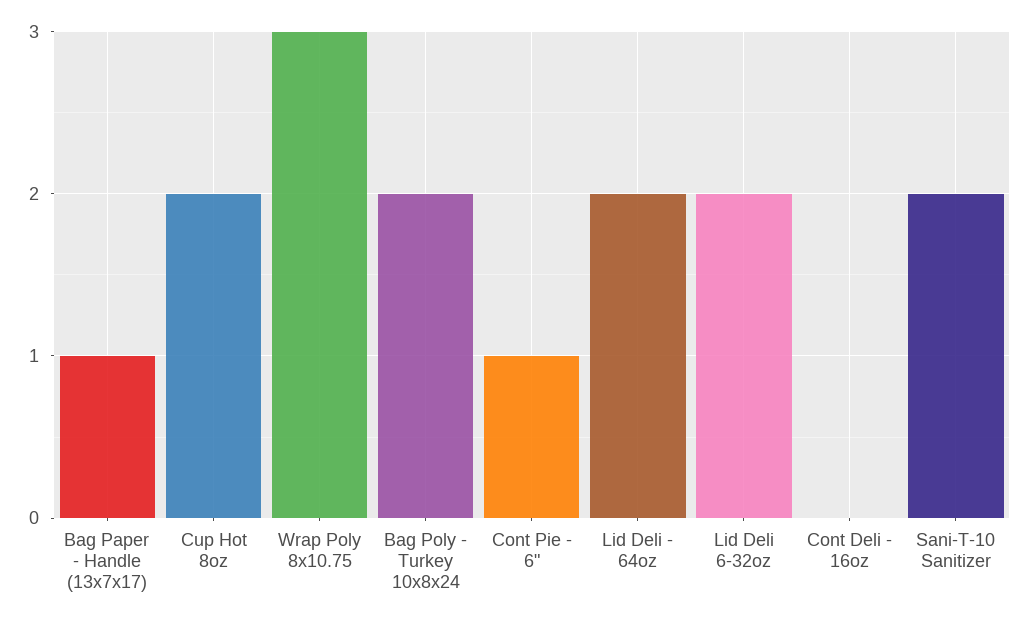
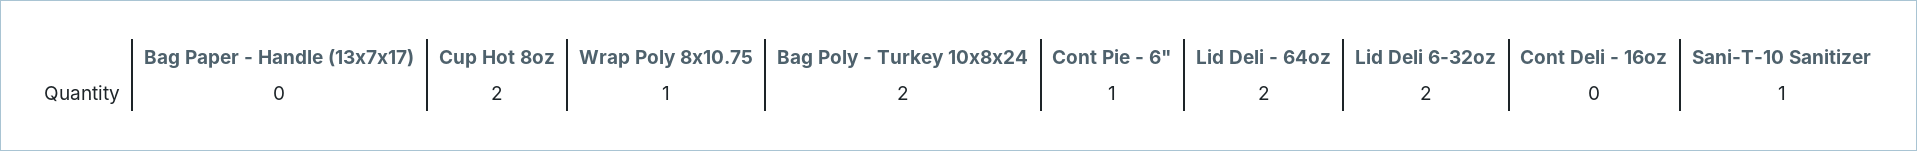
Bag Paper - Handle (13x7x17): 1 -> 0
Wrap Poly 8x10.75: 3 -> 1
Sani-T-10 Sanitizer: 2 -> 1

